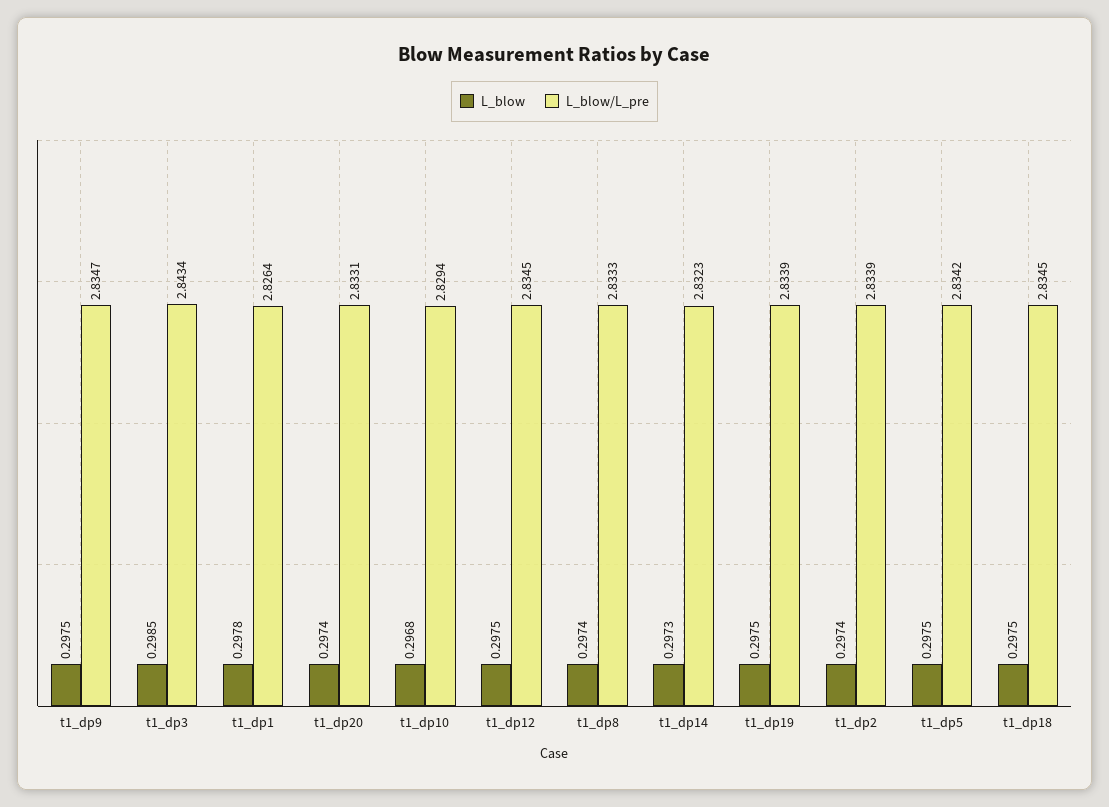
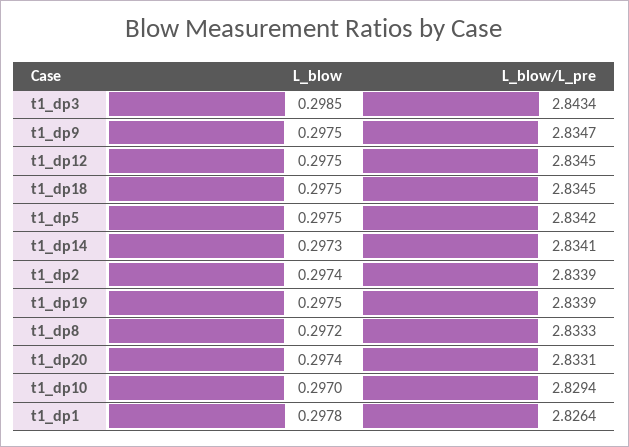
L_blow, t1_dp10: 0.2968 -> 0.297
L_blow, t1_dp8: 0.2974 -> 0.2972
L_blow/L_pre, t1_dp14: 2.8323 -> 2.8341

